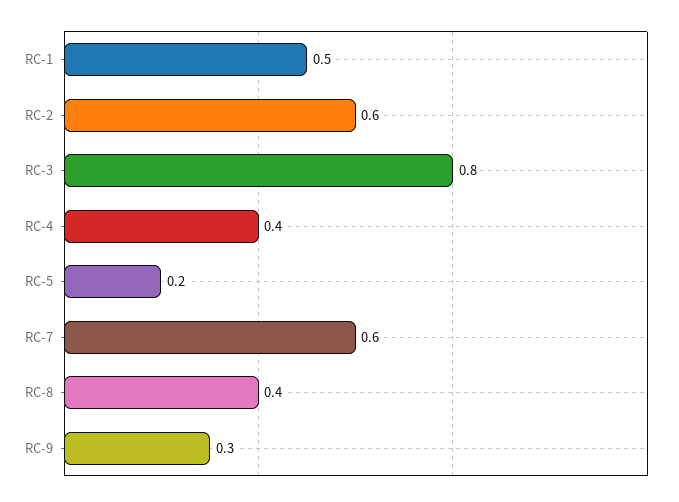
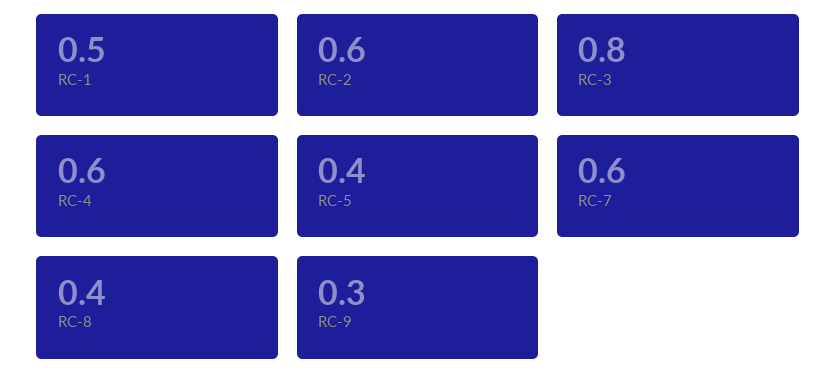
RC-4: 0.4 -> 0.6
RC-5: 0.2 -> 0.4

